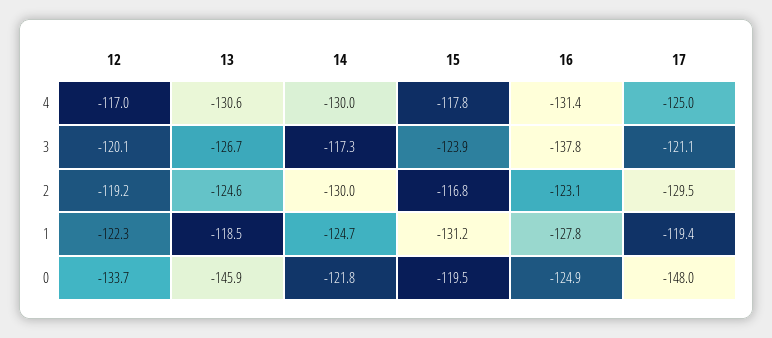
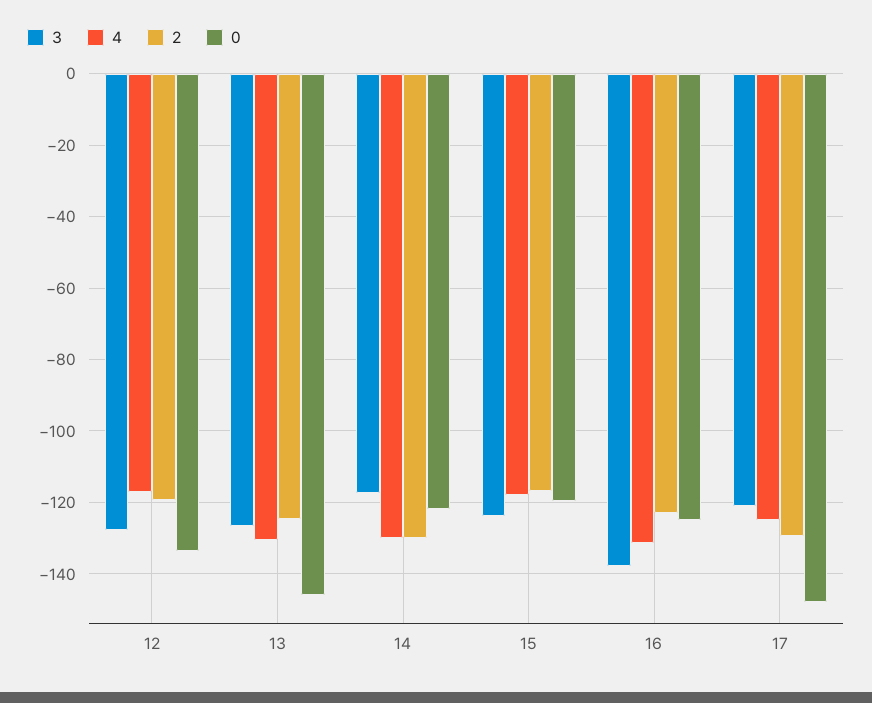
3, 12: -120.1 -> -128
1, 12: -122.3 -> none
1, 13: -118.5 -> none
1, 14: -124.7 -> none
1, 15: -131.2 -> none
1, 16: -127.8 -> none
1, 17: -119.4 -> none

